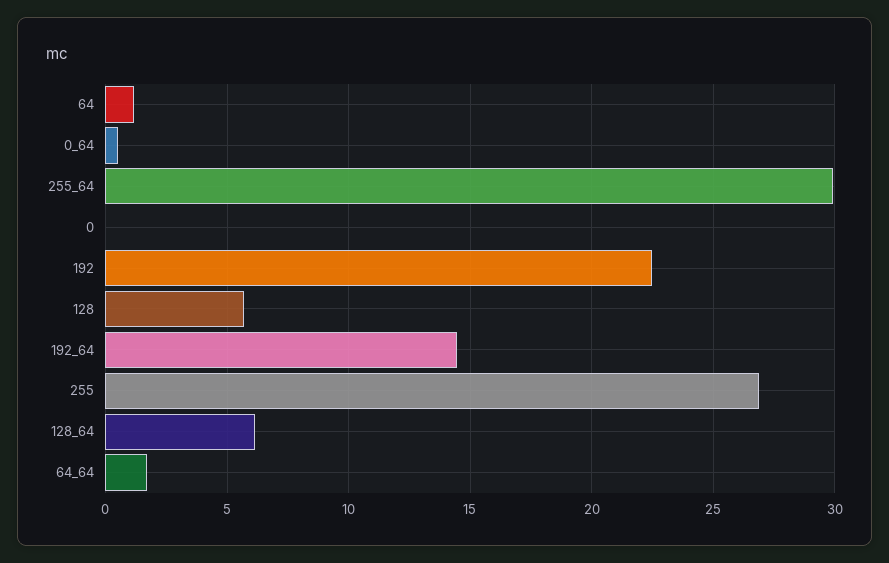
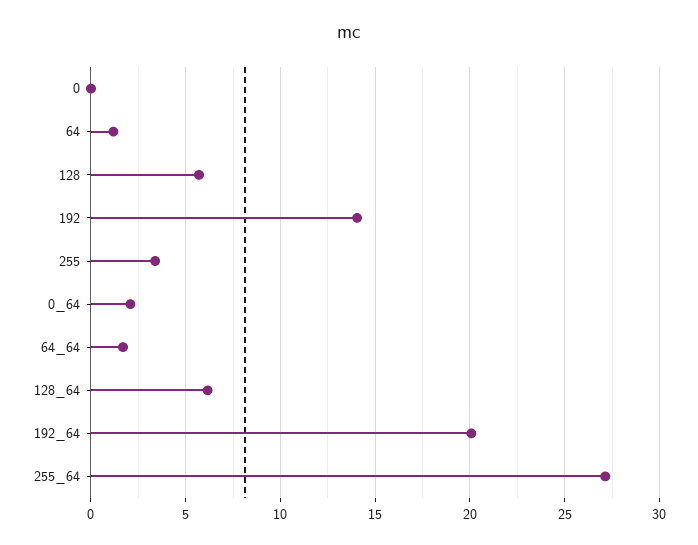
0_64: 0.5 -> 2
255_64: 30 -> 27
192: 22.5 -> 14
192_64: 14.5 -> 20
255: 27 -> 3.5

